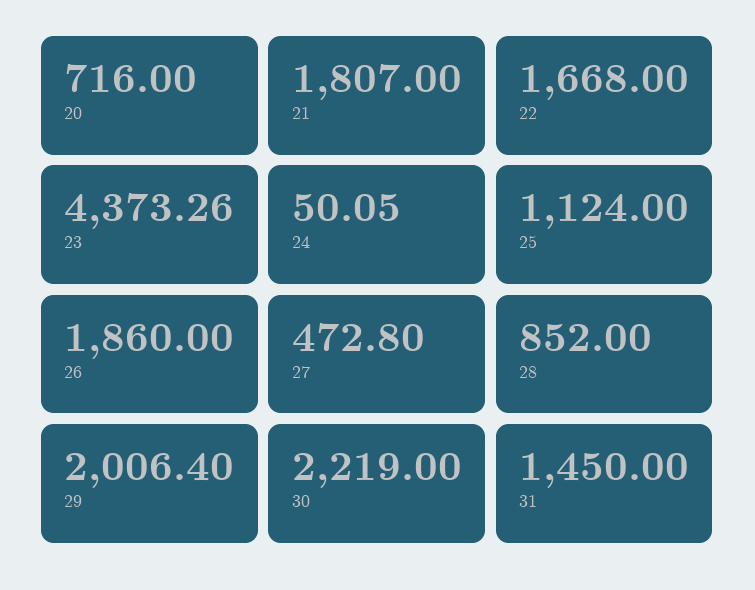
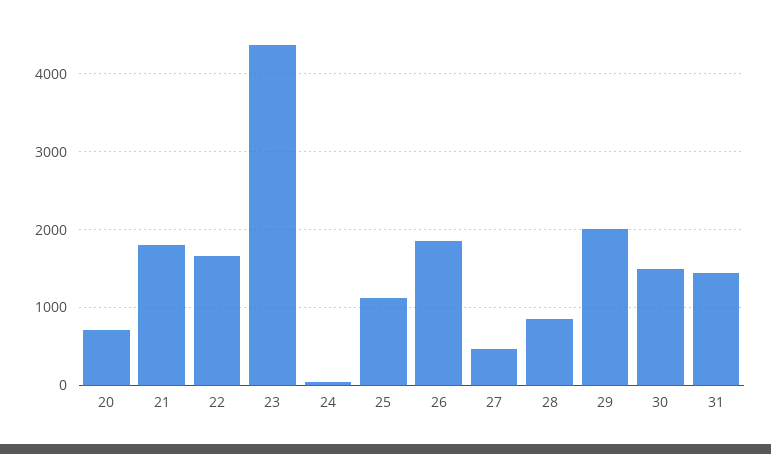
30: 2219 -> 1500

